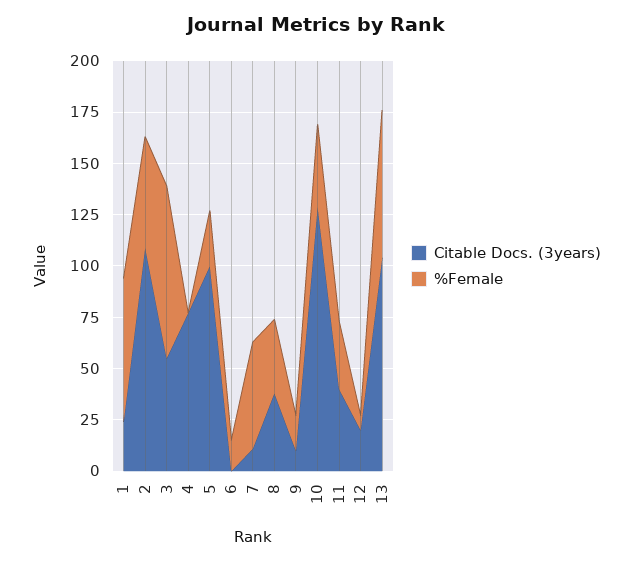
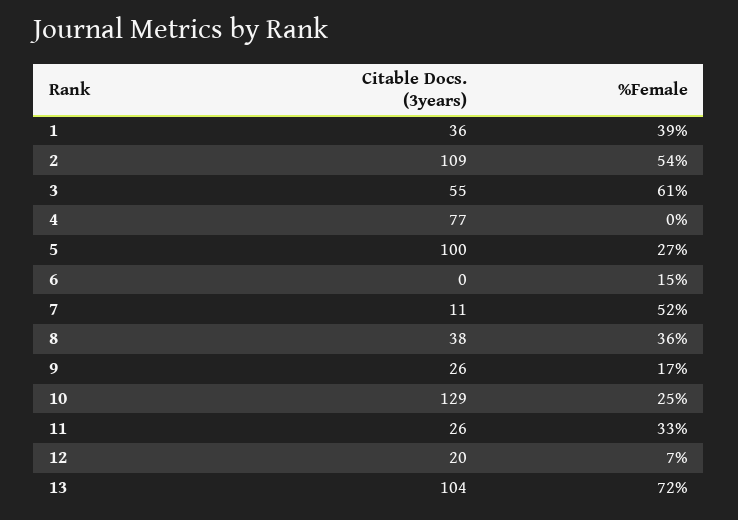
Citable Docs. (3years), 1: 25 -> 36
%Female, 1: 70 -> 39
%Female, 3: 85 -> 61
Citable Docs. (3years), 9: 10 -> 26
%Female, 10: 40 -> 25
Citable Docs. (3years), 11: 40 -> 26

